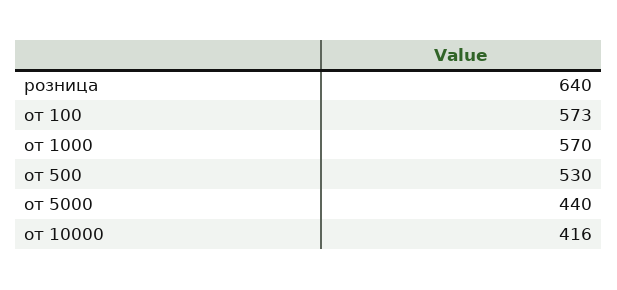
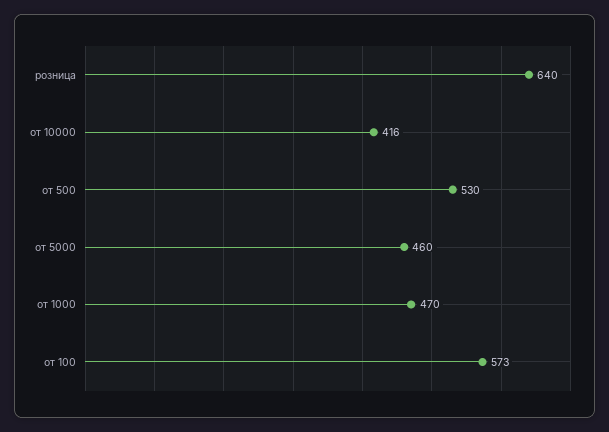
от 1000: 570 -> 470
от 5000: 440 -> 460

